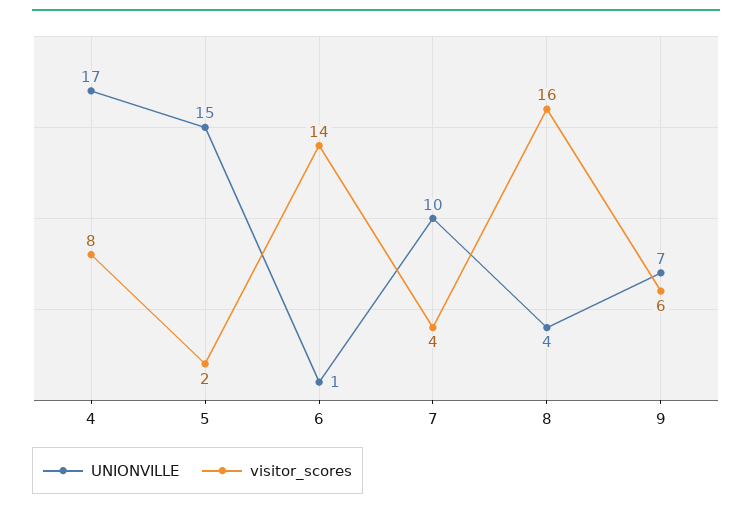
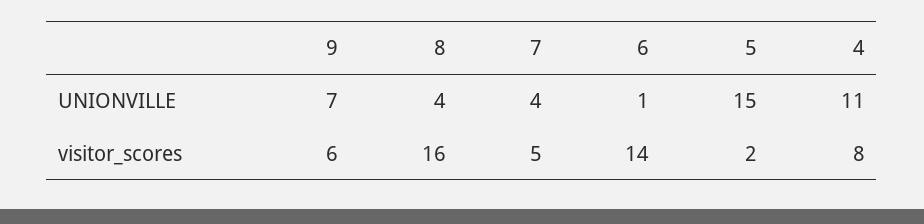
UNIONVILLE, 4: 17 -> 11
UNIONVILLE, 7: 10 -> 4
visitor_scores, 7: 4 -> 5

